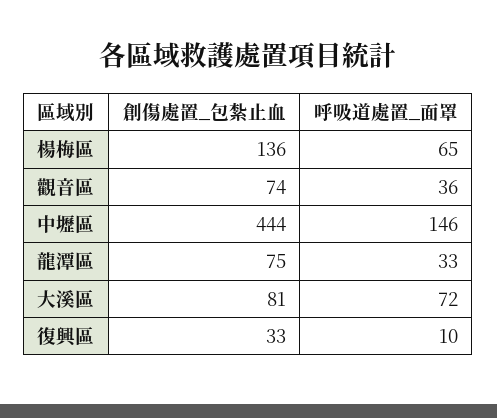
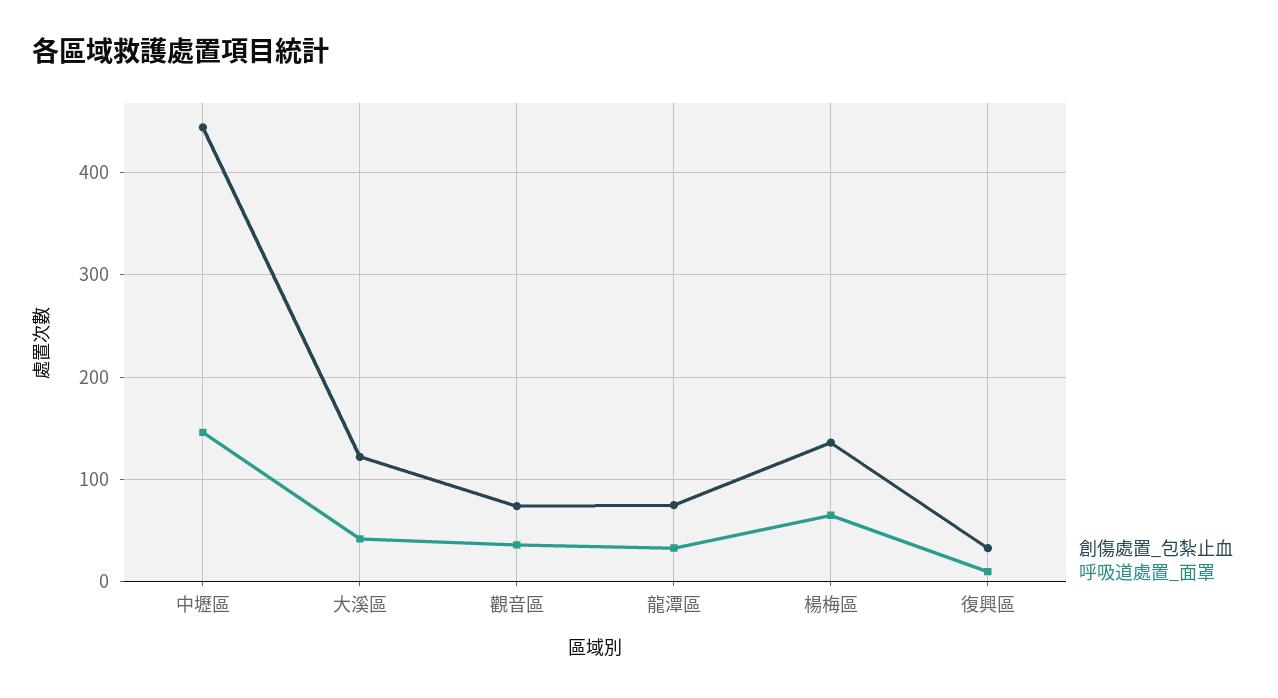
創傷處置_包紮止血, 大溪區: 81 -> 120
呼吸道處置_面罩, 大溪區: 72 -> 40

